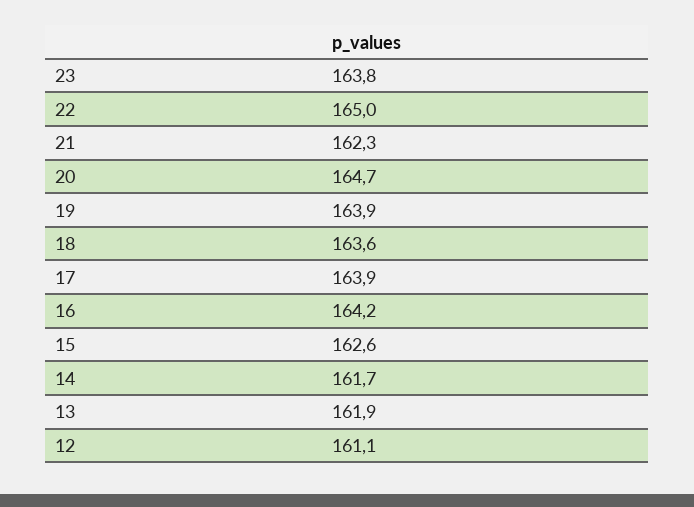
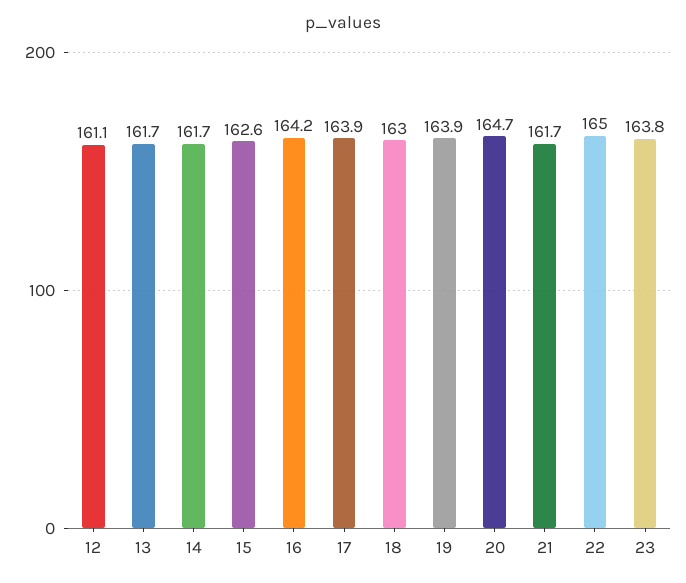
21: 162.3 -> 161.7
18: 163.6 -> 163
13: 161.9 -> 161.7

